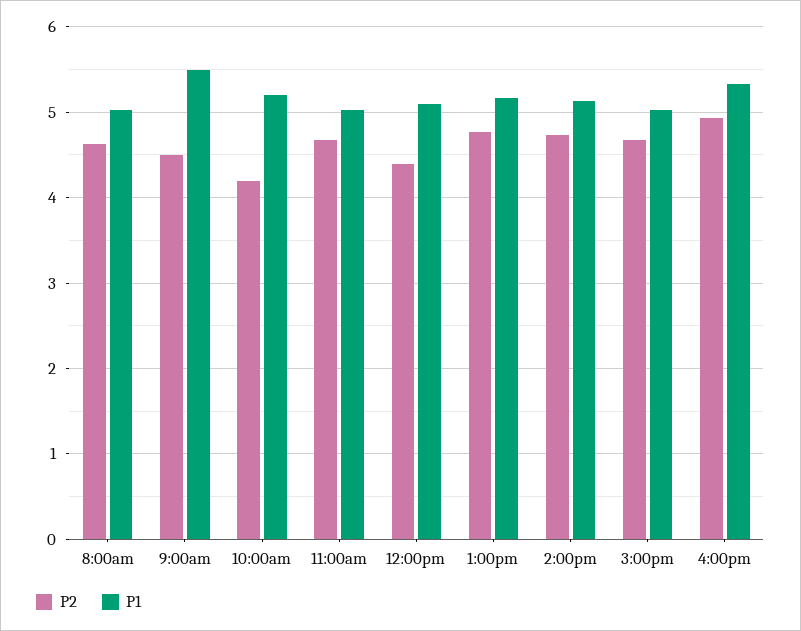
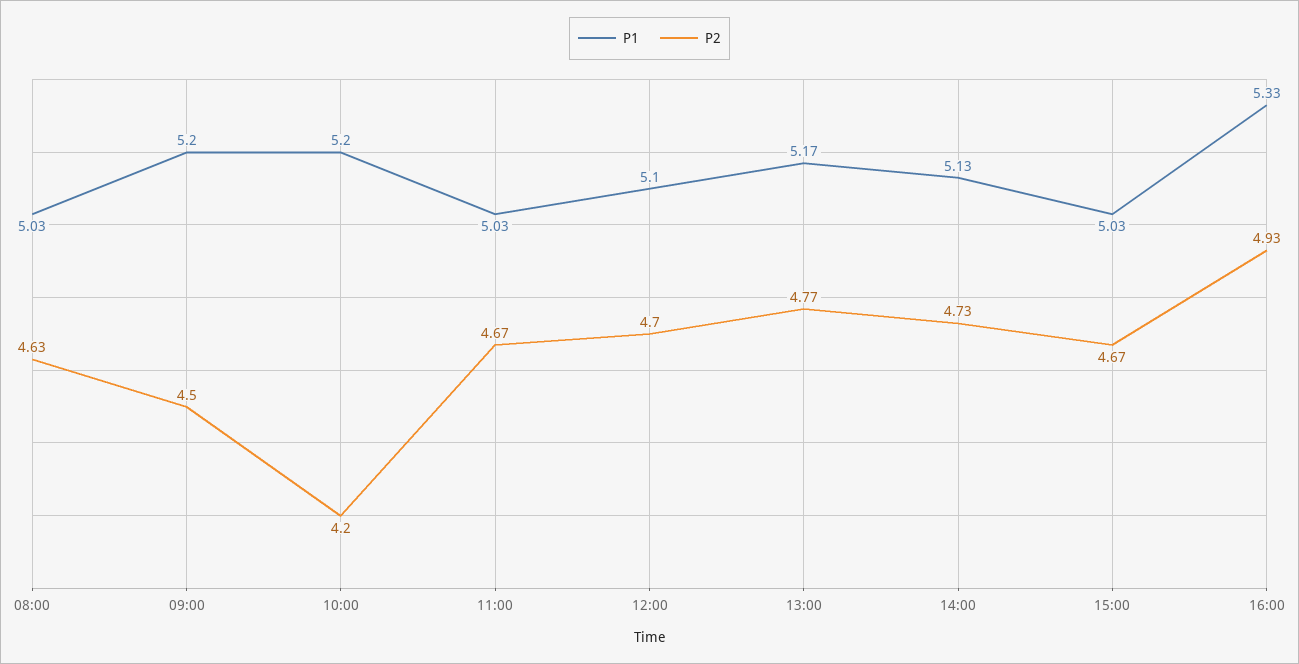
P1, 9:00am: 5.5 -> 5.2
P2, 12:00pm: 4.4 -> 4.7

